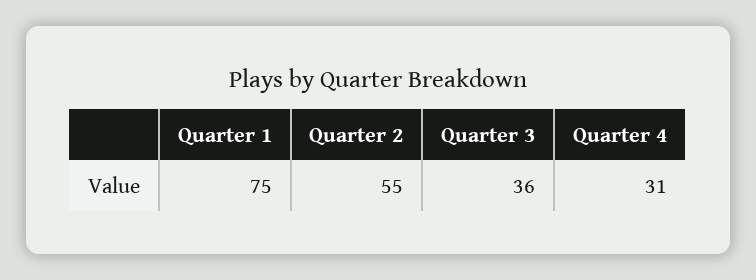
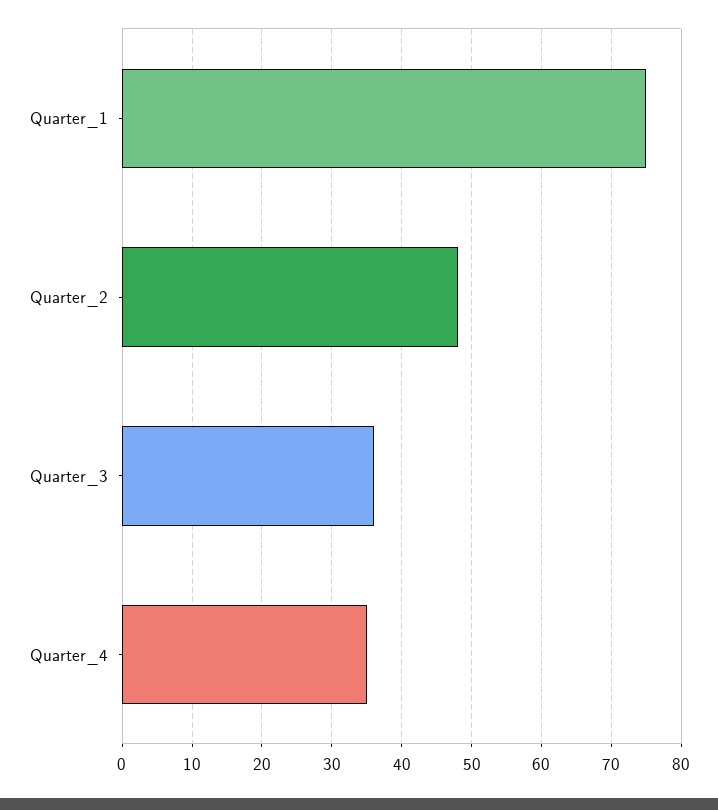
Quarter 2: 55 -> 48
Quarter 4: 31 -> 35

